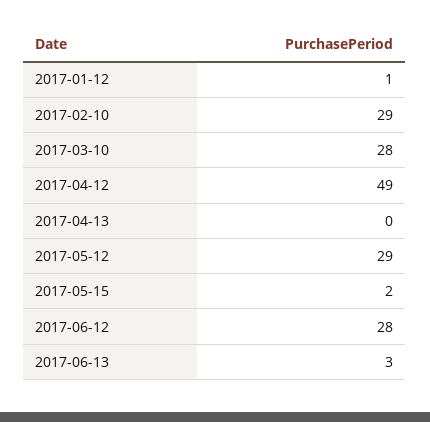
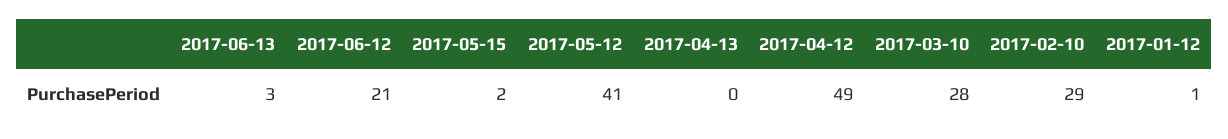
2017-05-12: 29 -> 41
2017-06-12: 28 -> 21

